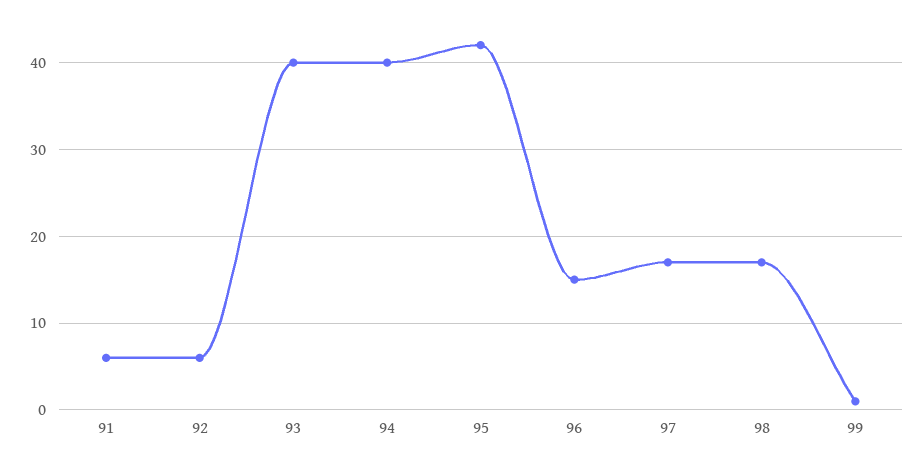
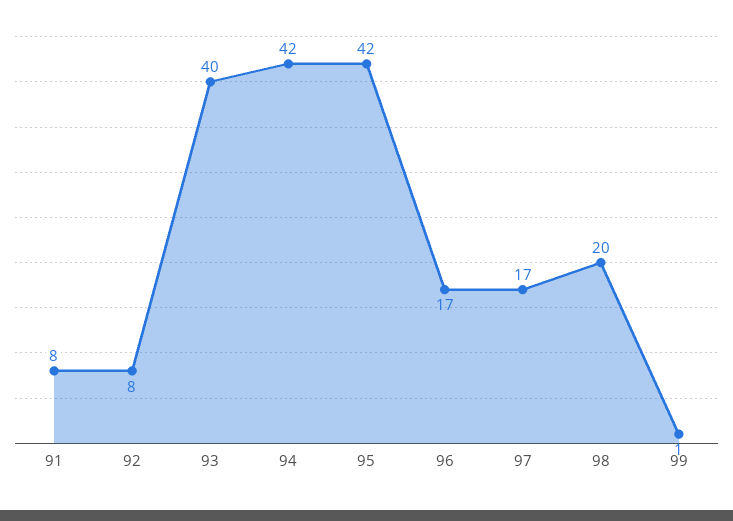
91: 6 -> 8
92: 6 -> 8
94: 40 -> 42
96: 15 -> 17
98: 17 -> 20

